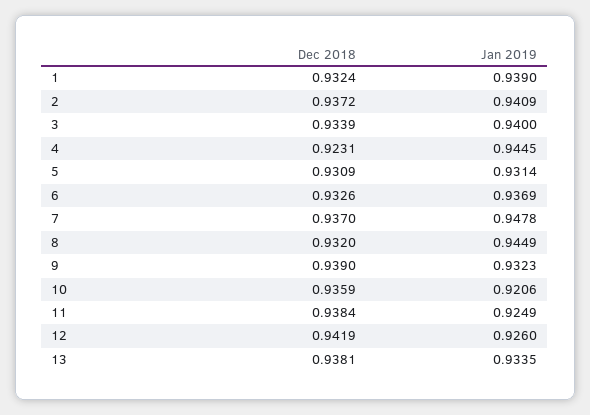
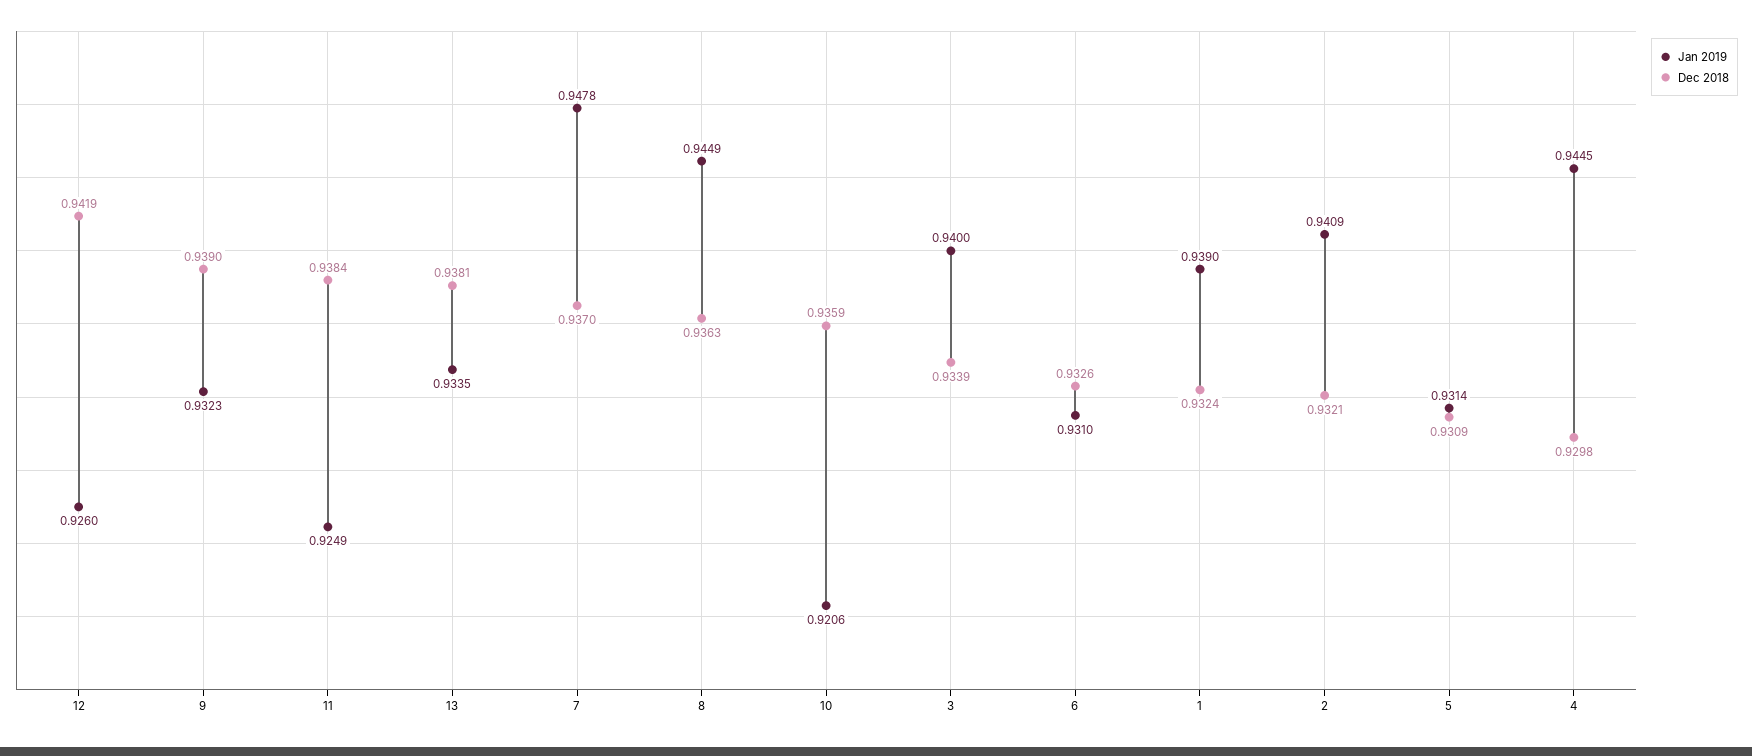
Dec 2018, 2: 0.9372 -> 0.9321
Dec 2018, 4: 0.9231 -> 0.9298
Jan 2019, 6: 0.9369 -> 0.931
Dec 2018, 8: 0.932 -> 0.9363

